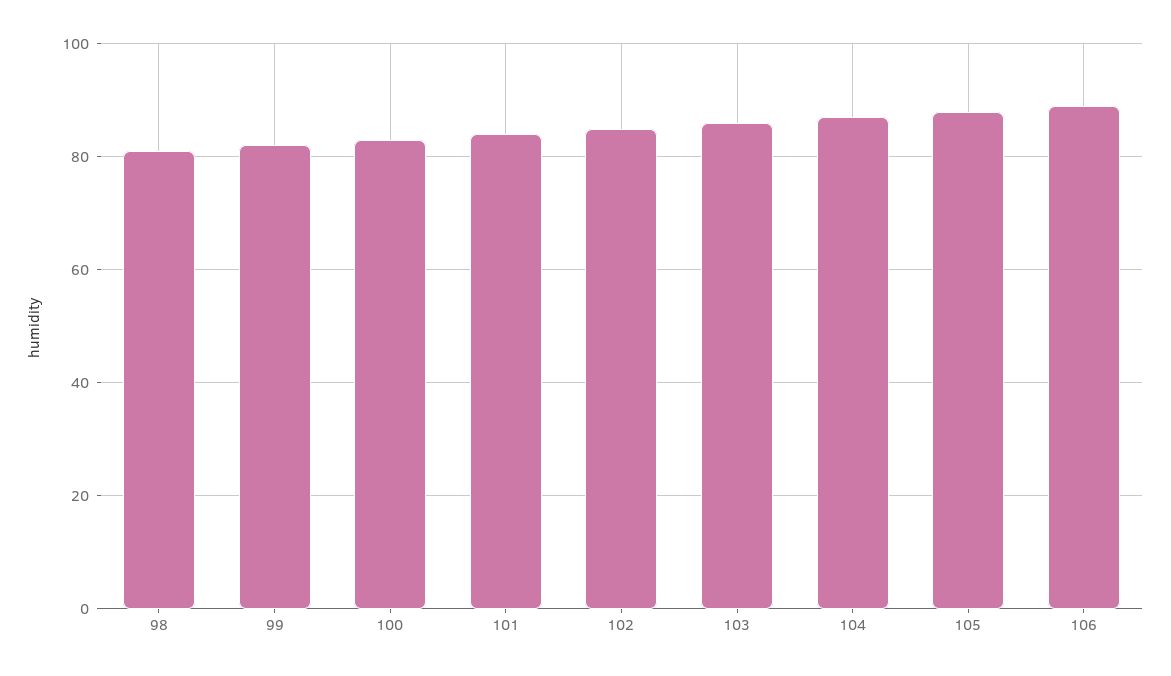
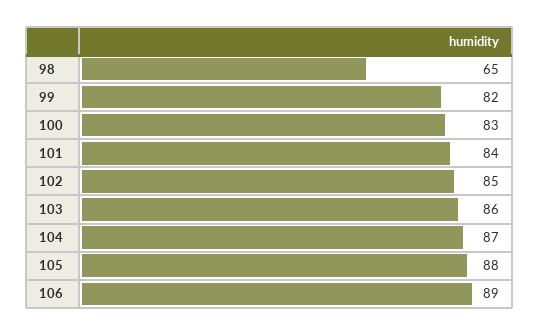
98: 80 -> 65

